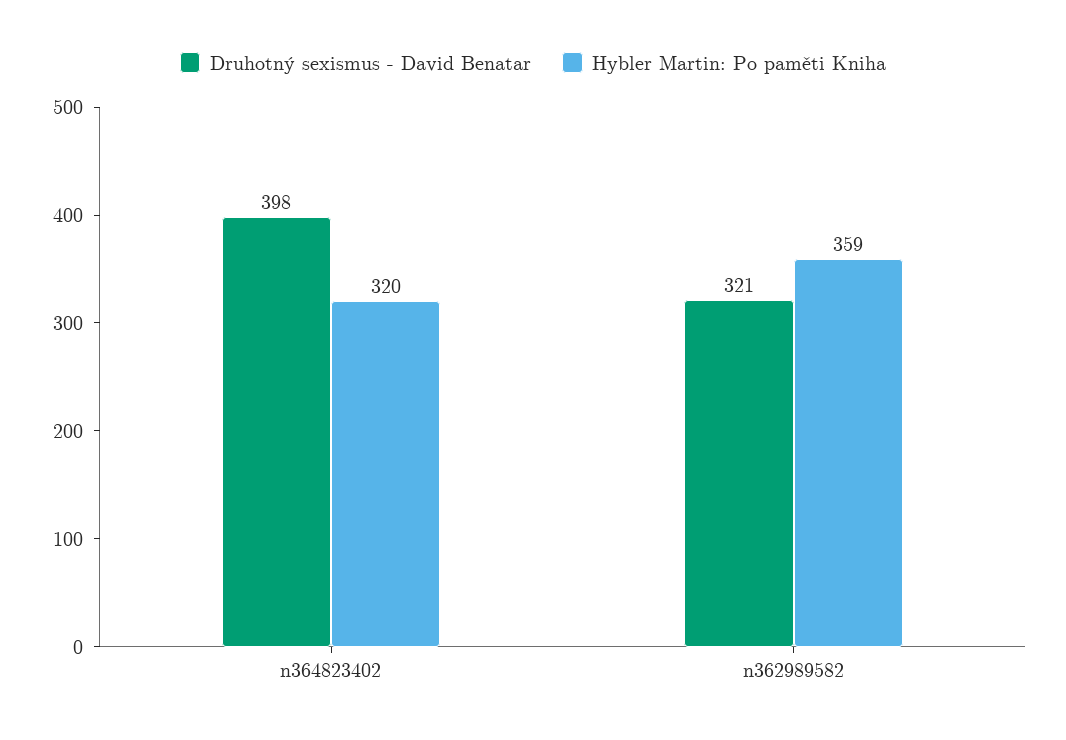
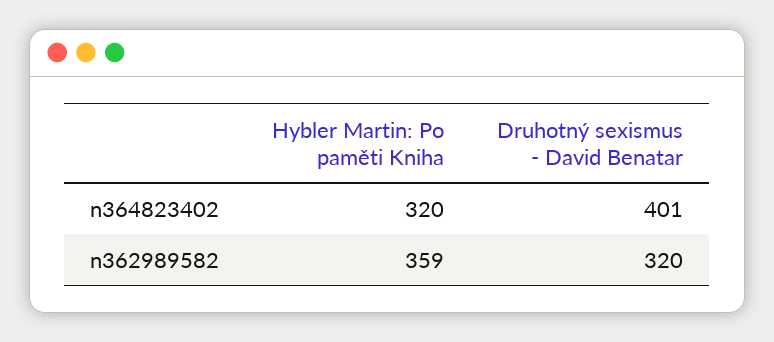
Druhotný sexismus - David Benatar, n364823402: 398 -> 401
Druhotný sexismus - David Benatar, n362989582: 321 -> 320

